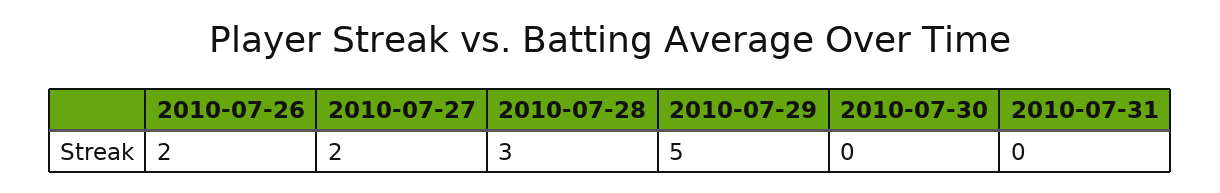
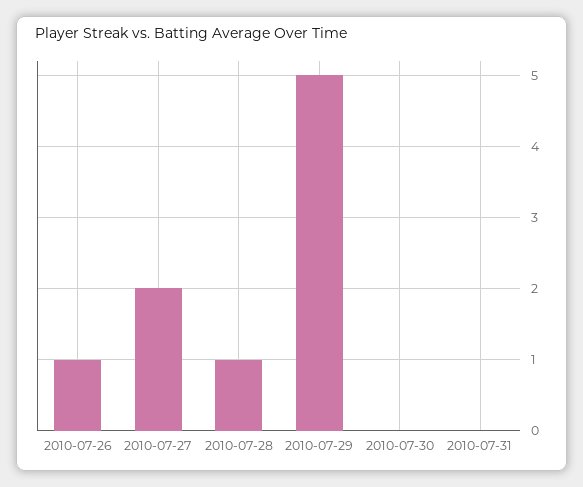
2010-07-26: 2 -> 1
2010-07-28: 3 -> 1

